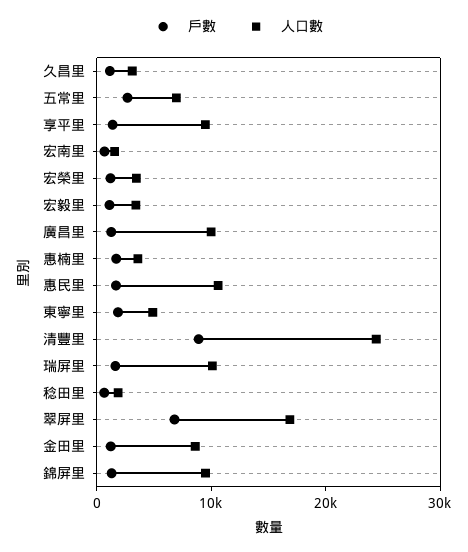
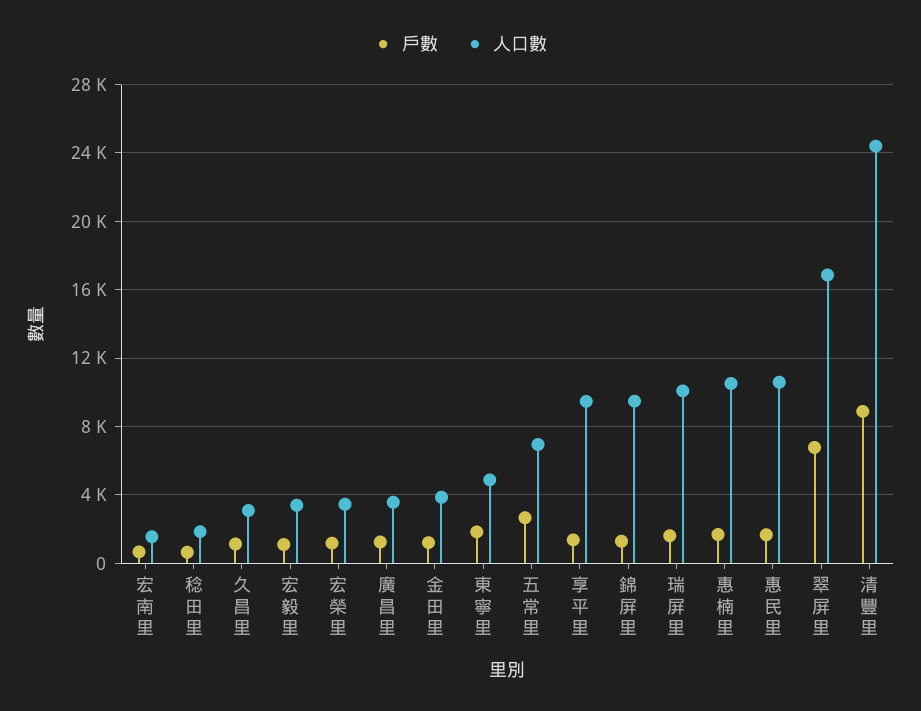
人口數, 廣昌里: 10000 -> 3500
人口數, 惠楠里: 4000 -> 10500
人口數, 金田里: 8000 -> 4000

